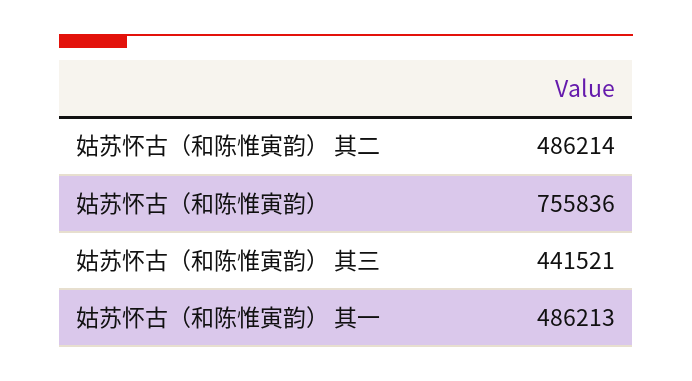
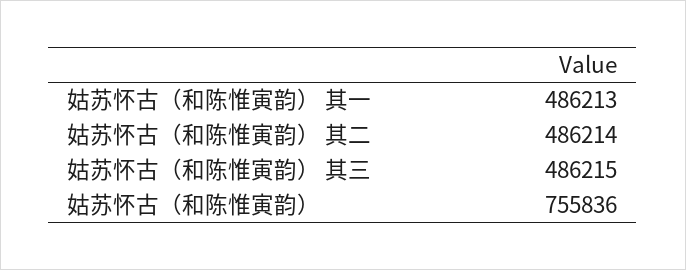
姑苏怀古（和陈惟寅韵） 其三: 441521 -> 486215

